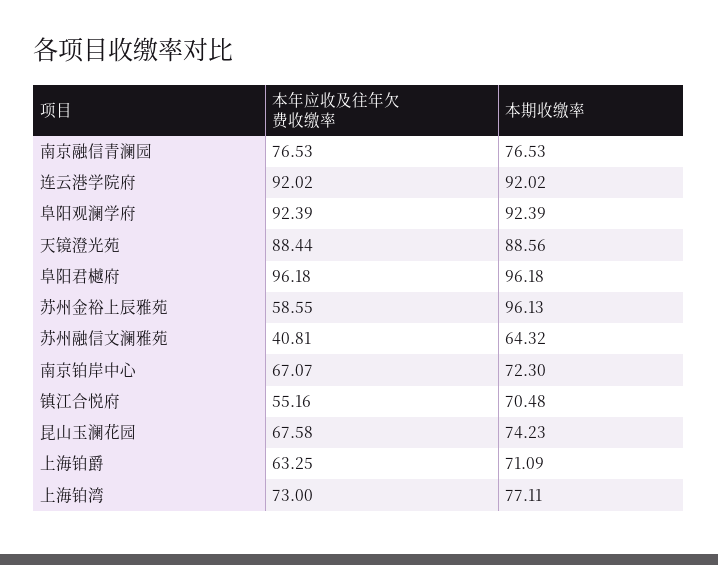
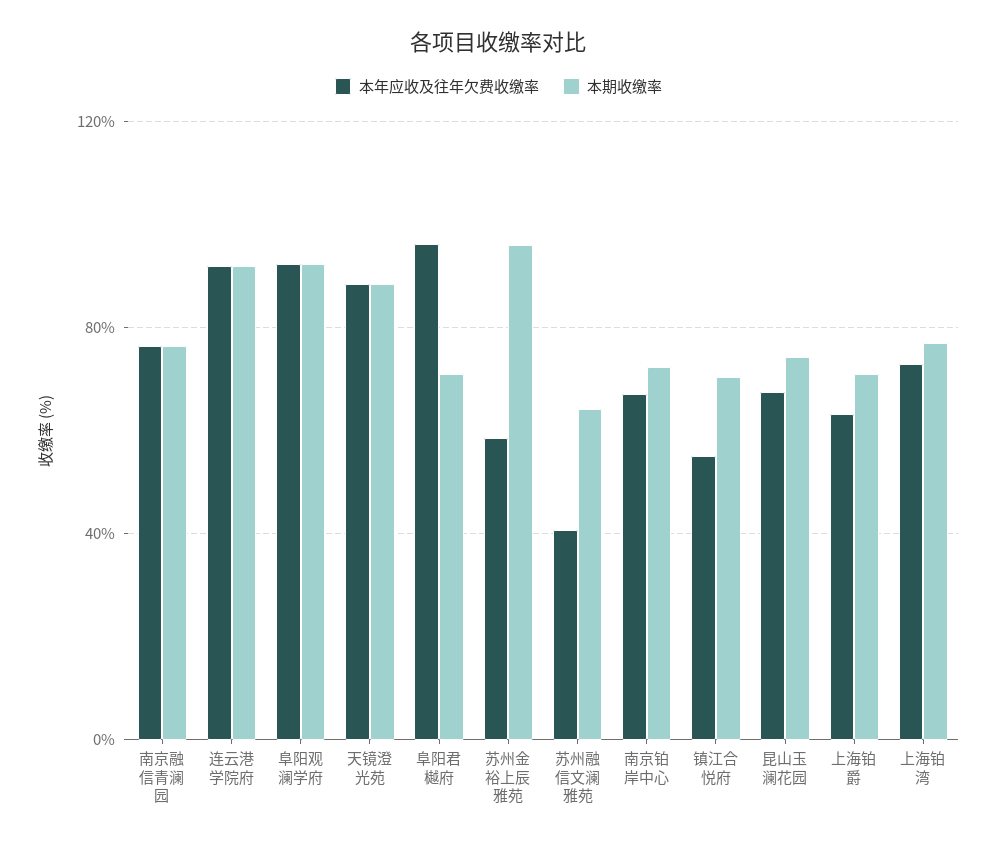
本期收缴率, 阜阳君樾府: 96.18 -> 70

